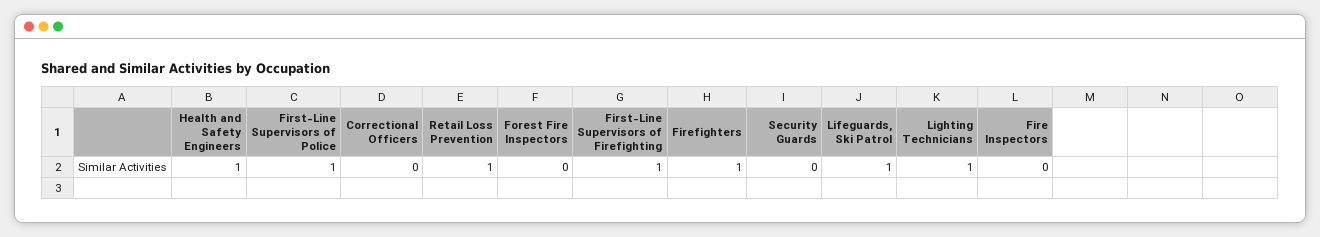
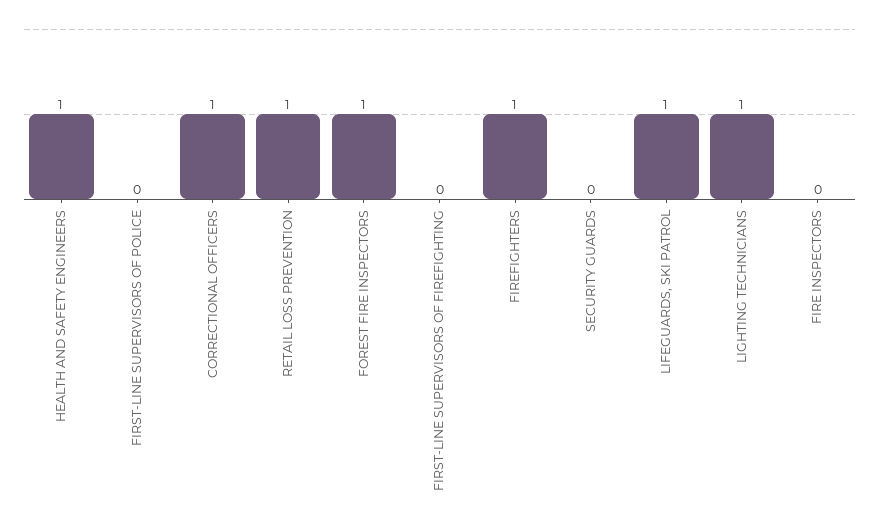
First-Line Supervisors of Police: 1 -> 0
Correctional Officers: 0 -> 1
Forest Fire Inspectors: 0 -> 1
First-Line Supervisors of Firefighting: 1 -> 0

